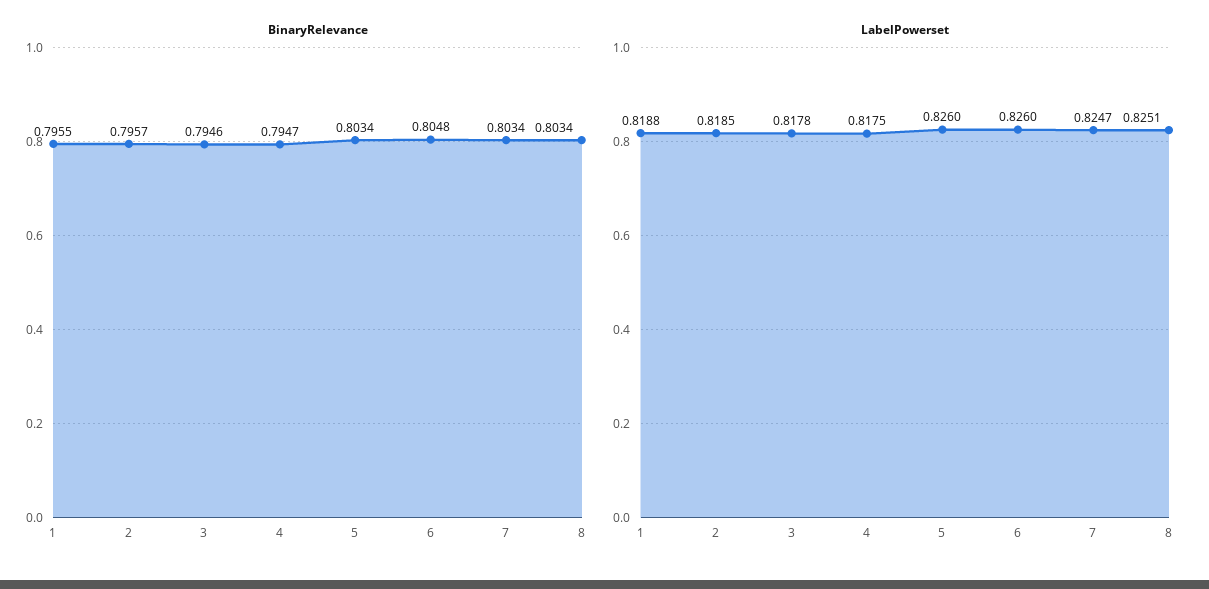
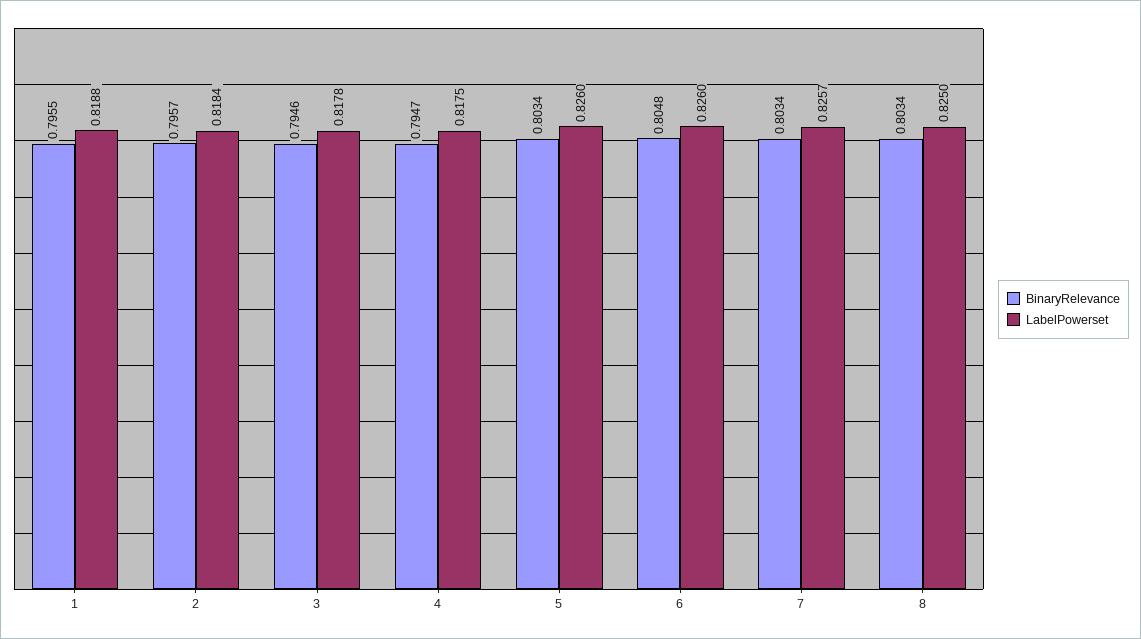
LabelPowerset, 2: 0.8185 -> 0.8184
LabelPowerset, 7: 0.8247 -> 0.8257
LabelPowerset, 8: 0.8251 -> 0.825

